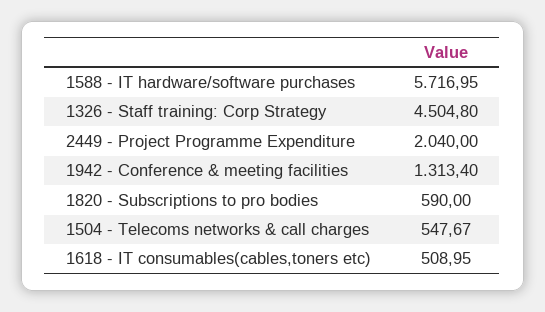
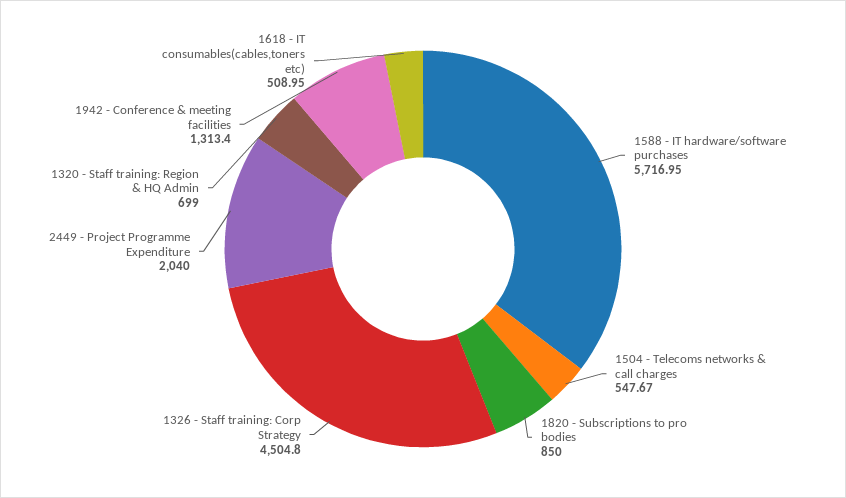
1820 - Subscriptions to pro bodies: 590 -> 850
1320 - Staff training: Region & HQ Admin: none -> 699

